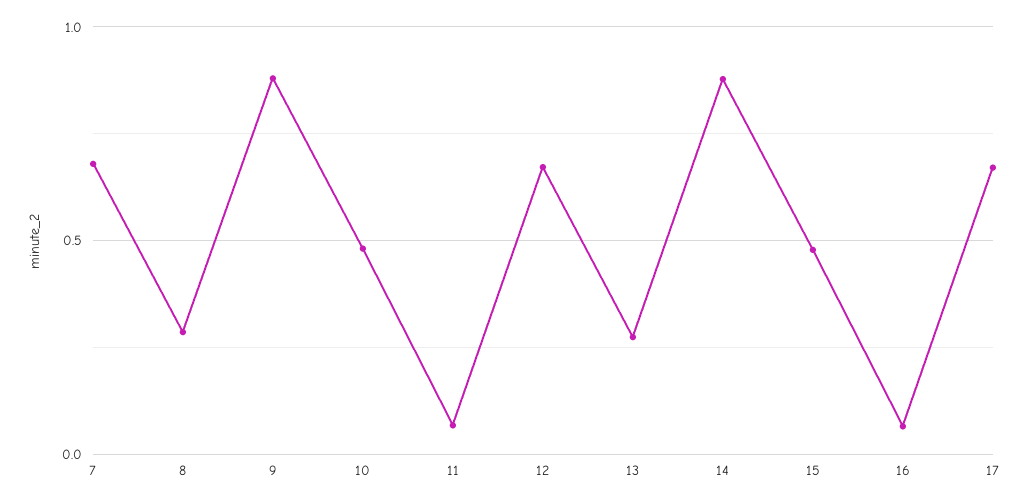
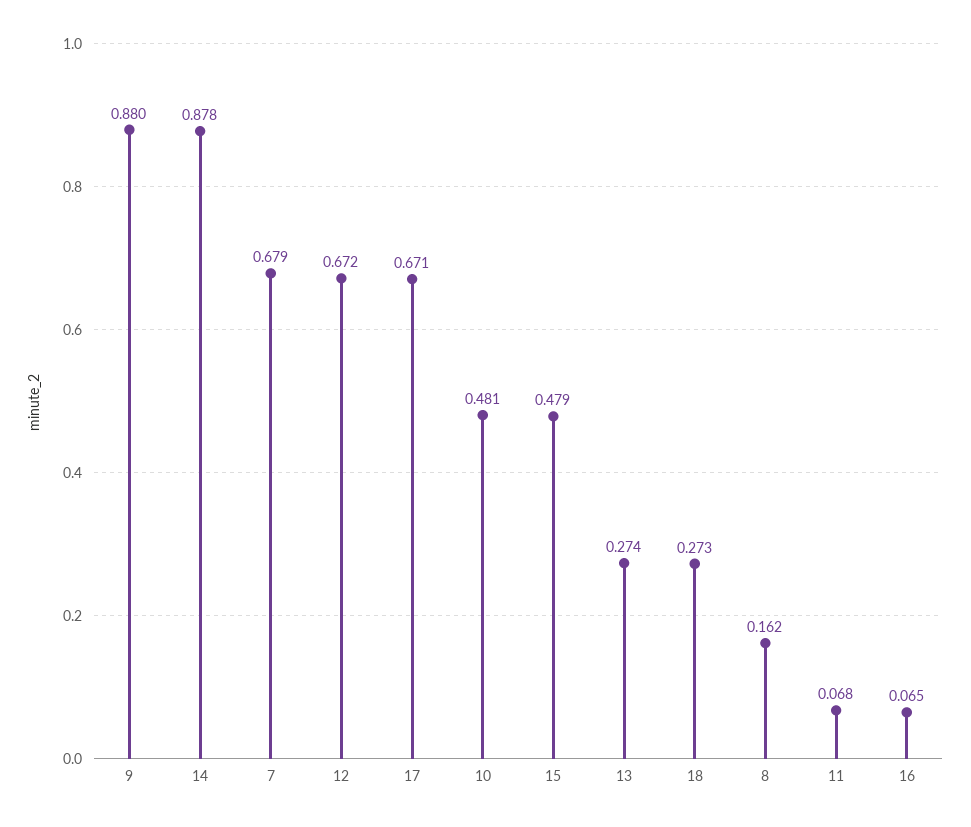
8: 0.3 -> 0.162
18: none -> 0.273

